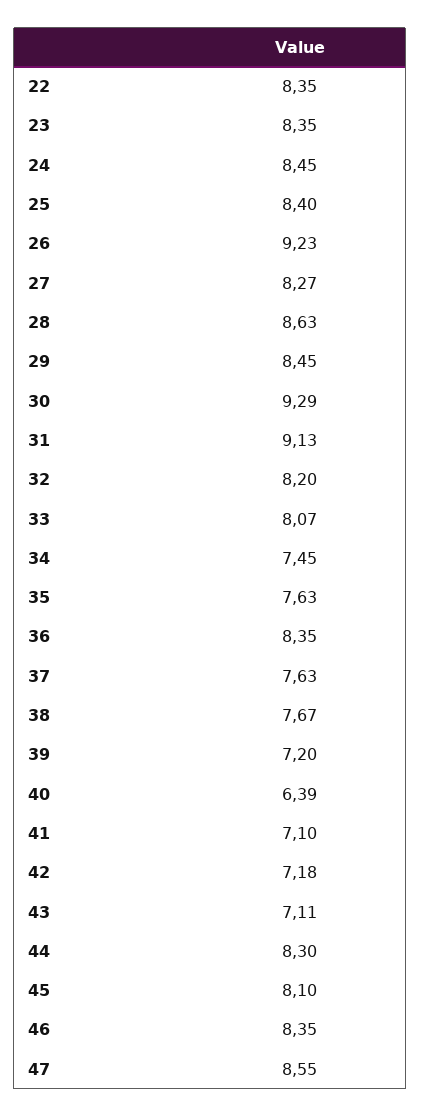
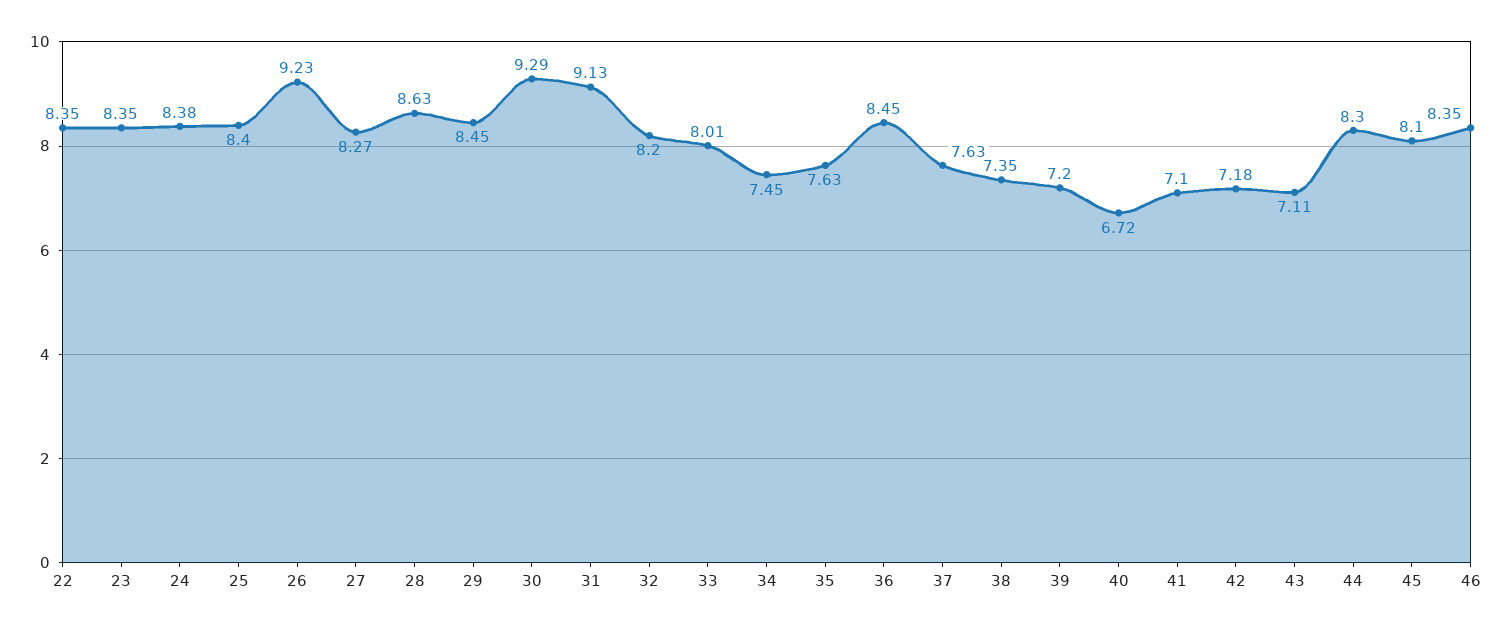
24: 8.45 -> 8.38
33: 8.07 -> 8.01
36: 8.35 -> 8.45
38: 7.67 -> 7.35
40: 6.39 -> 6.72
47: 8.55 -> none

